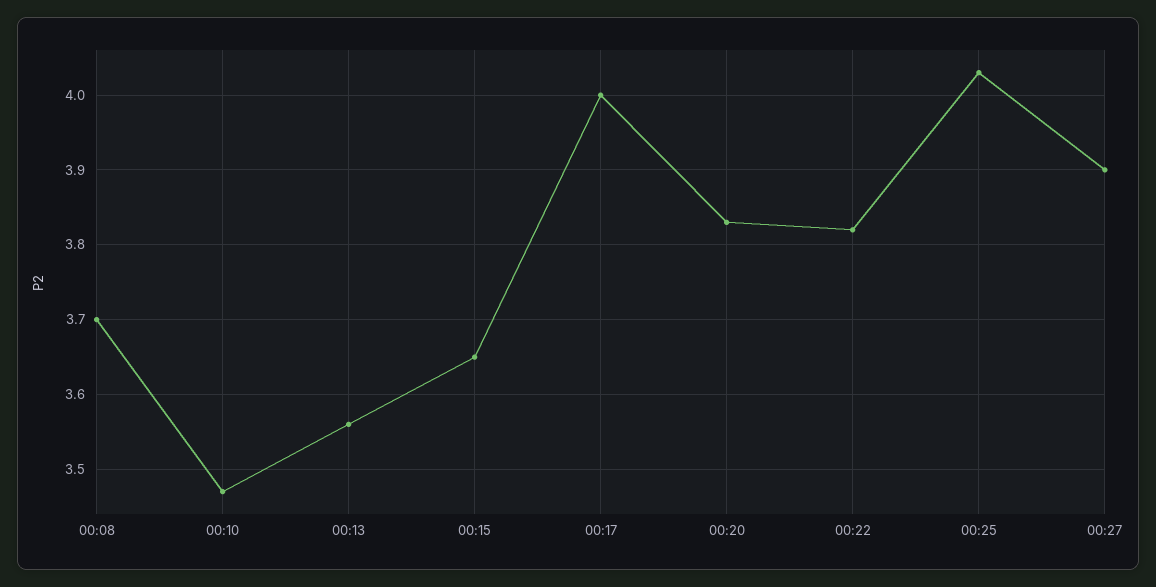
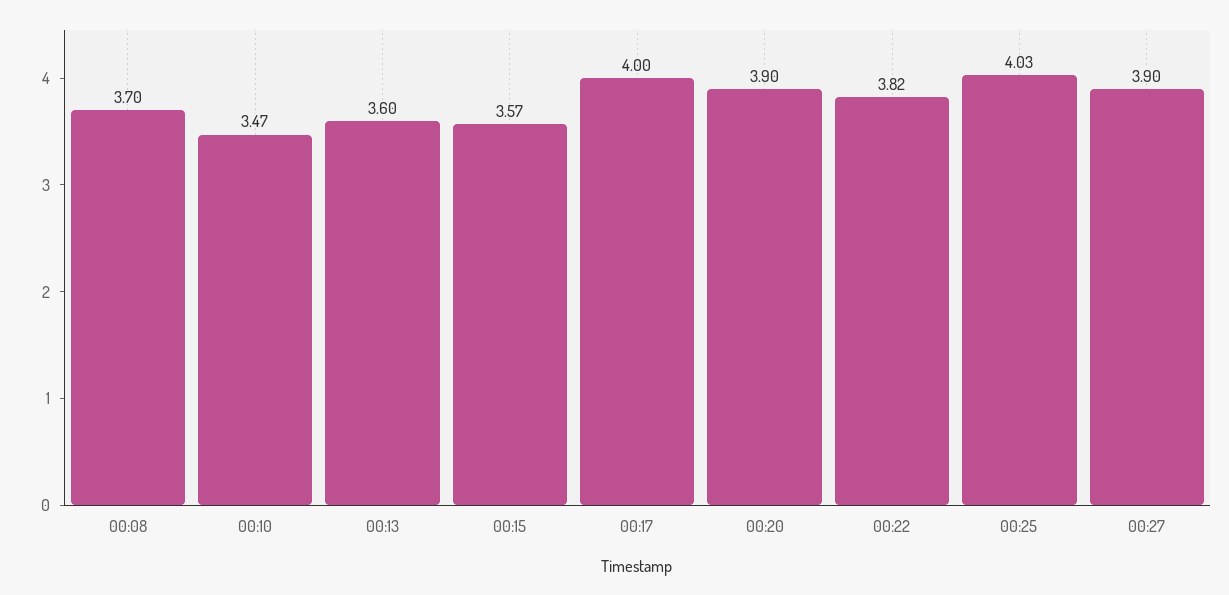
00:13: 3.56 -> 3.6
00:15: 3.65 -> 3.57
00:20: 3.83 -> 3.9

